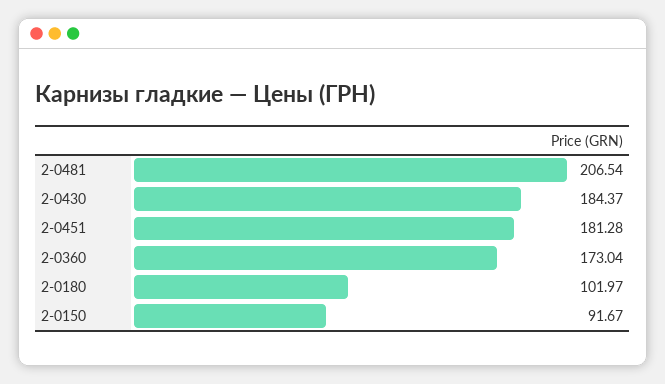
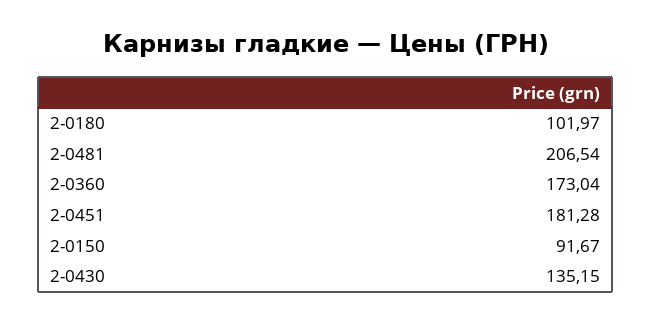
2-0430: 184.37 -> 135.15

